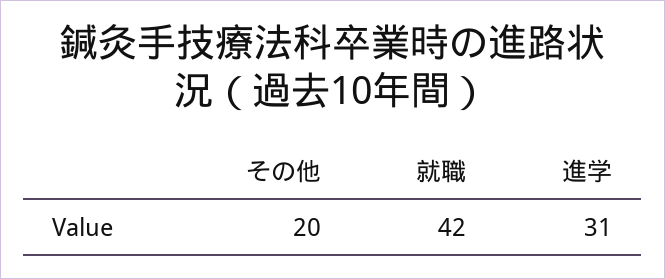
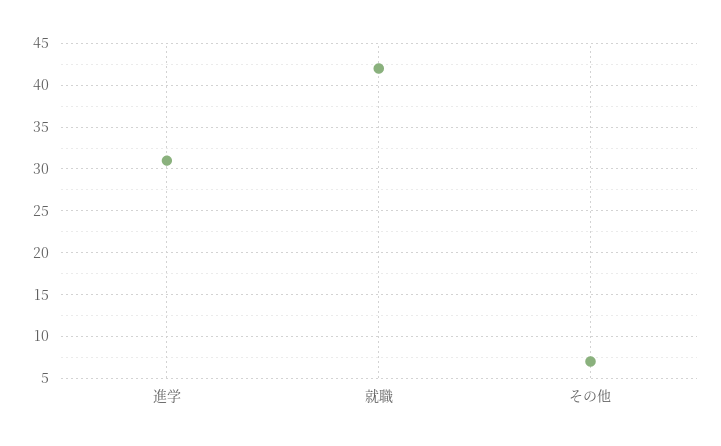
その他: 20 -> 7

